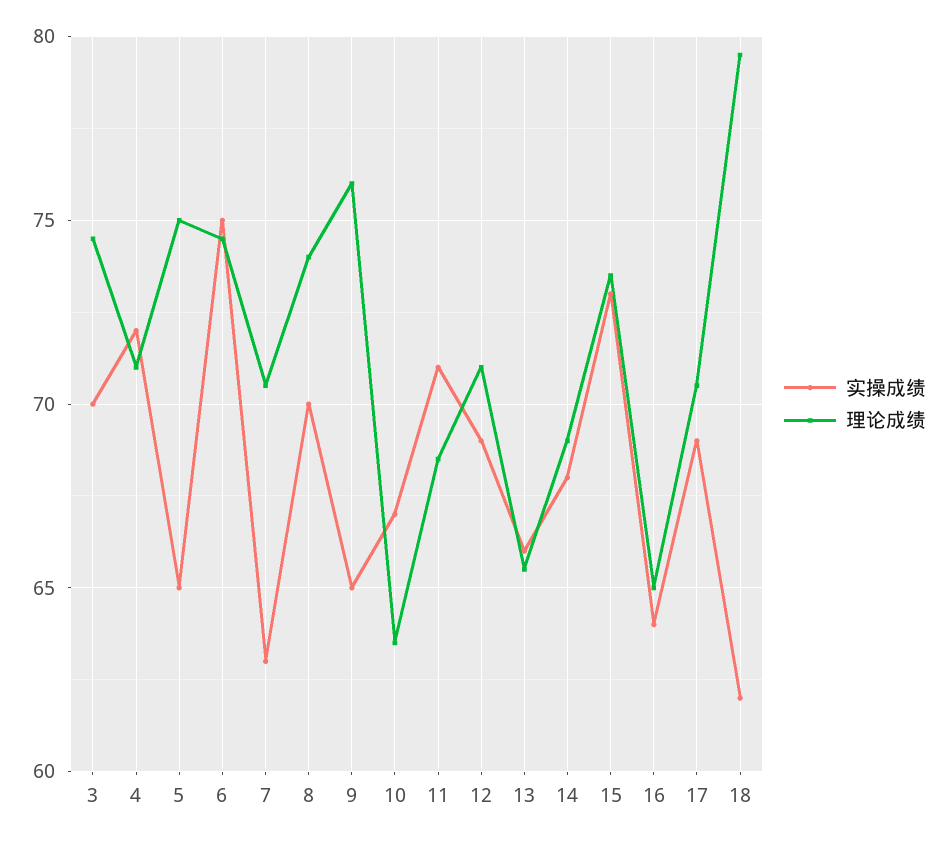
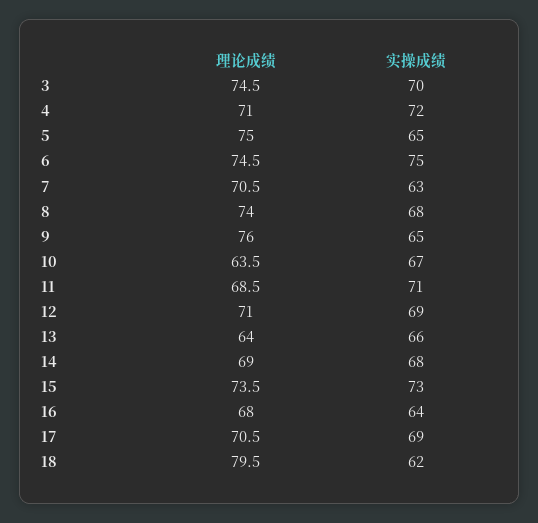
实操成绩, 8: 70 -> 68
理论成绩, 13: 65.5 -> 64
理论成绩, 16: 65 -> 68

